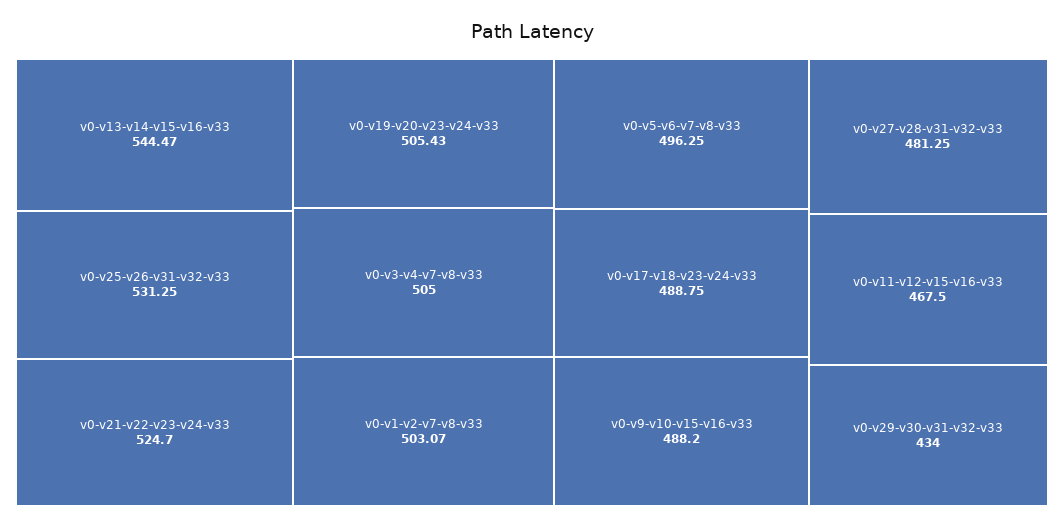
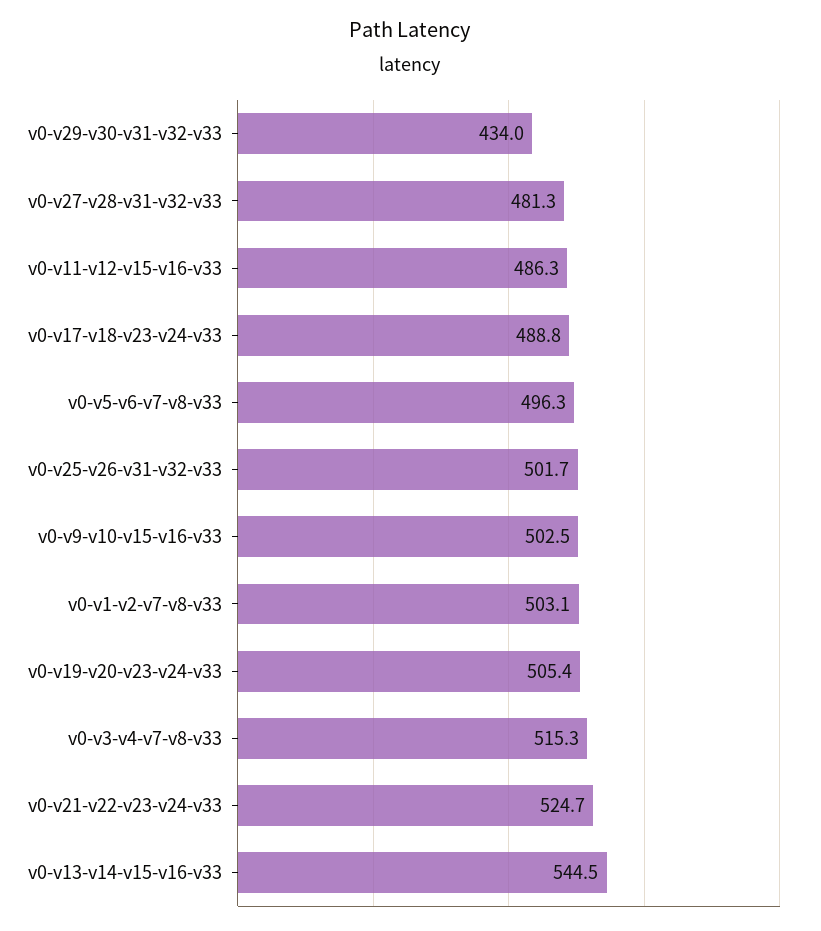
v0-v25-v26-v31-v32-v33: 531.25 -> 501.7
v0-v3-v4-v7-v8-v33: 505 -> 515.3
v0-v9-v10-v15-v16-v33: 488.2 -> 502.5
v0-v11-v12-v15-v16-v33: 467.5 -> 486.3

